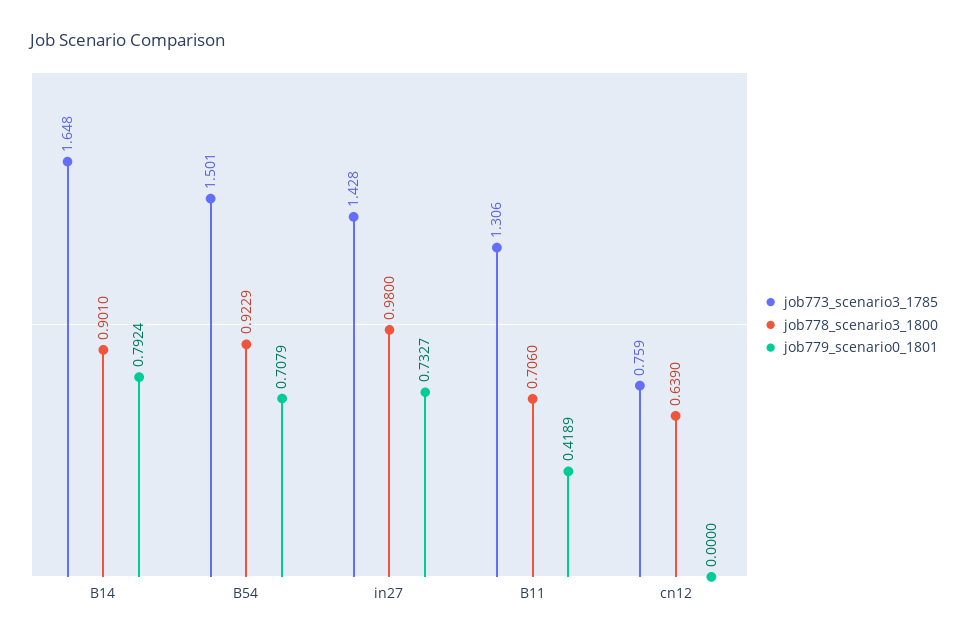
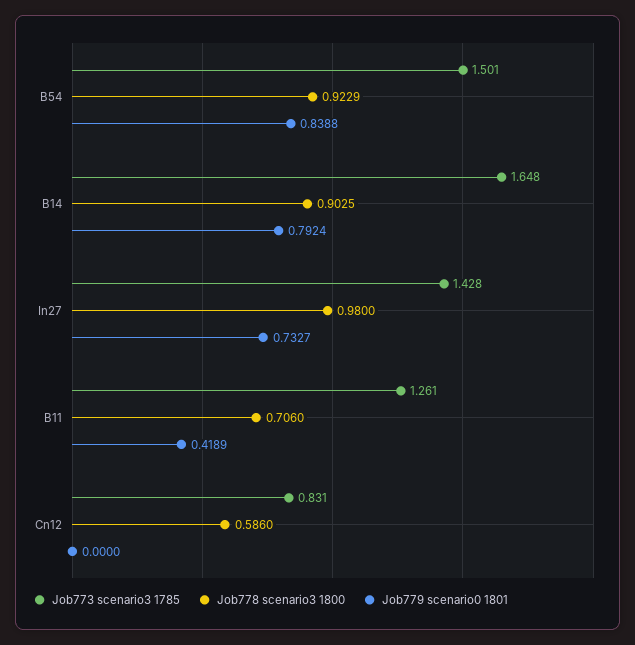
job778_scenario3_1800, B14: 0.901 -> 0.9025
job779_scenario0_1801, B54: 0.7079 -> 0.8388
job773_scenario3_1785, B11: 1.306 -> 1.261
job773_scenario3_1785, cn12: 0.759 -> 0.831
job778_scenario3_1800, cn12: 0.639 -> 0.586

